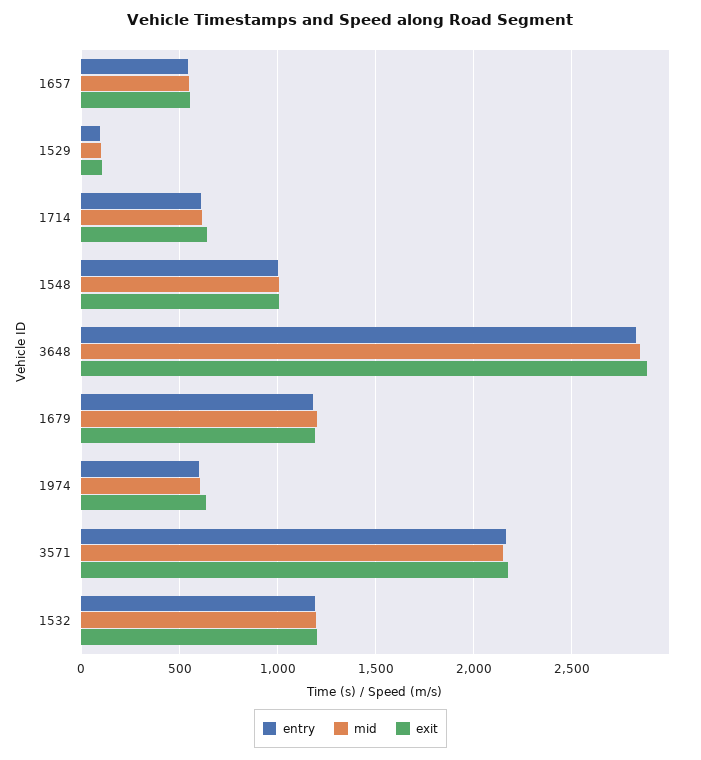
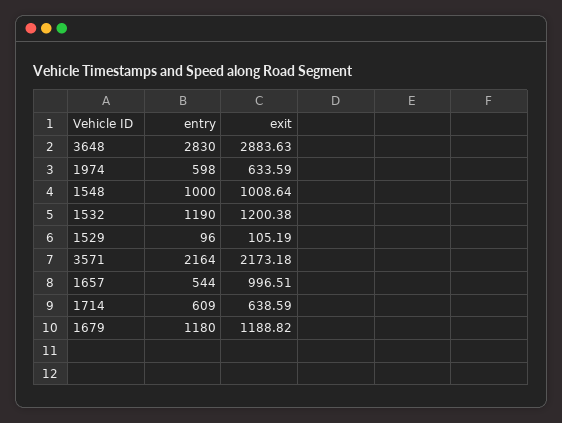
mid, 1657: 550 -> none
exit, 1657: 550 -> 996.51
mid, 1529: 100 -> none
mid, 1714: 600 -> none
mid, 1548: 1000 -> none
mid, 3648: 2850 -> none
mid, 1679: 1200 -> none
mid, 1974: 600 -> none
mid, 3571: 2150 -> none
mid, 1532: 1200 -> none

